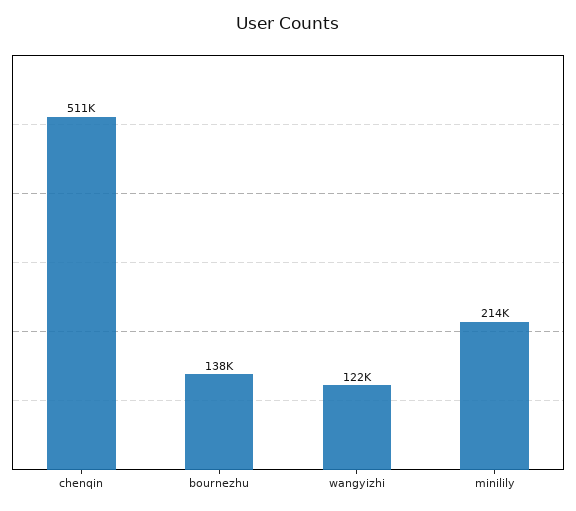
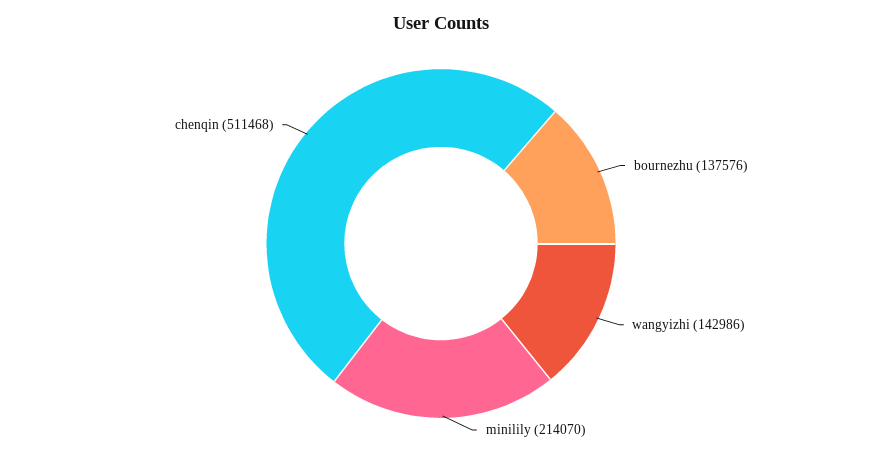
wangyizhi: 122000 -> 142986

